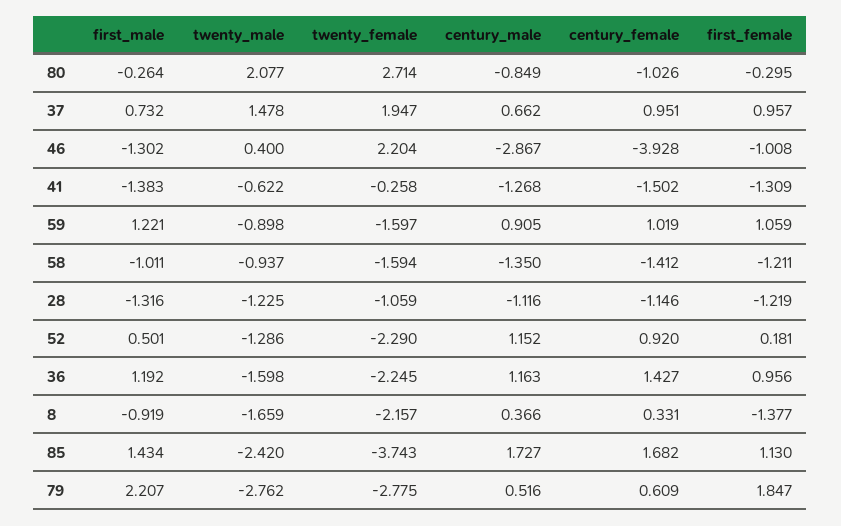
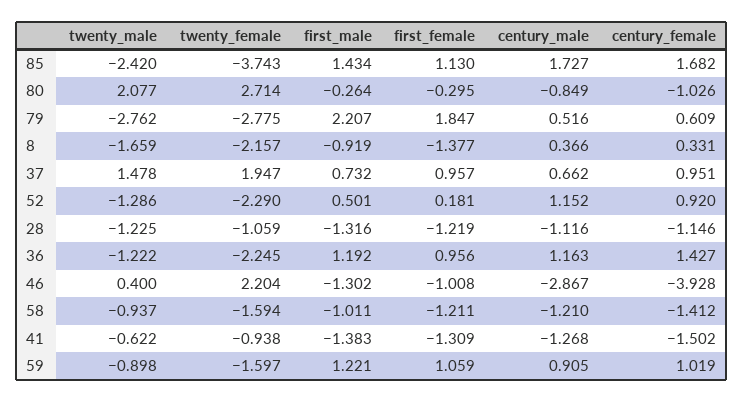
twenty_female, 41: -0.258 -> -0.938
century_male, 58: -1.35 -> -1.21
twenty_male, 36: -1.598 -> -1.222

